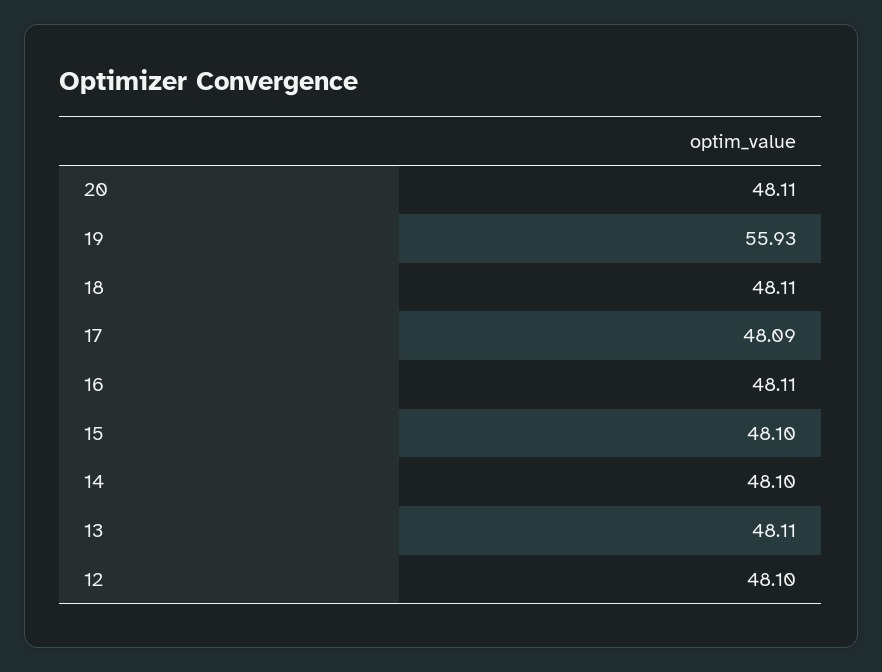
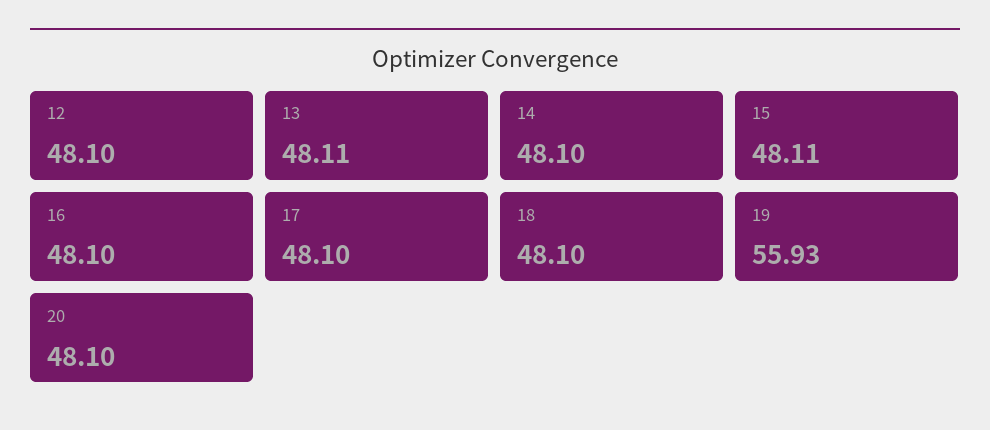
20: 48.11 -> 48.1
18: 48.11 -> 48.1
17: 48.09 -> 48.1
16: 48.11 -> 48.1
15: 48.1 -> 48.11

